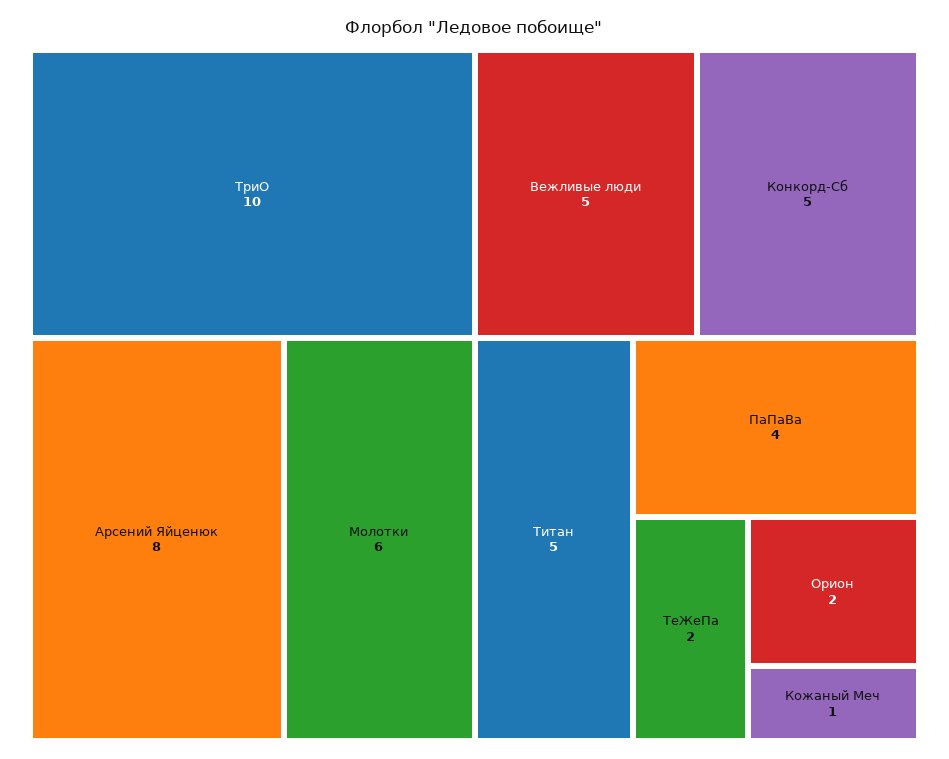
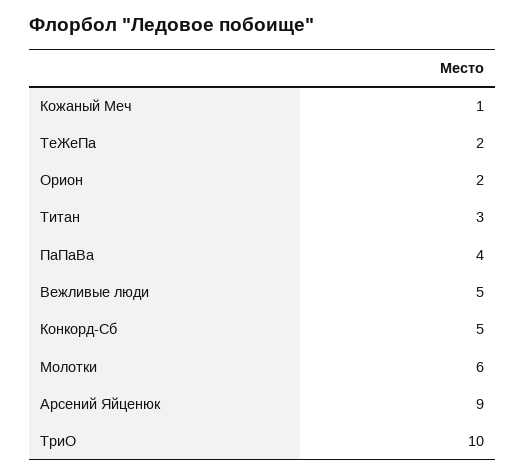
Арсений Яйценюк: 8 -> 9
Титан: 5 -> 3

